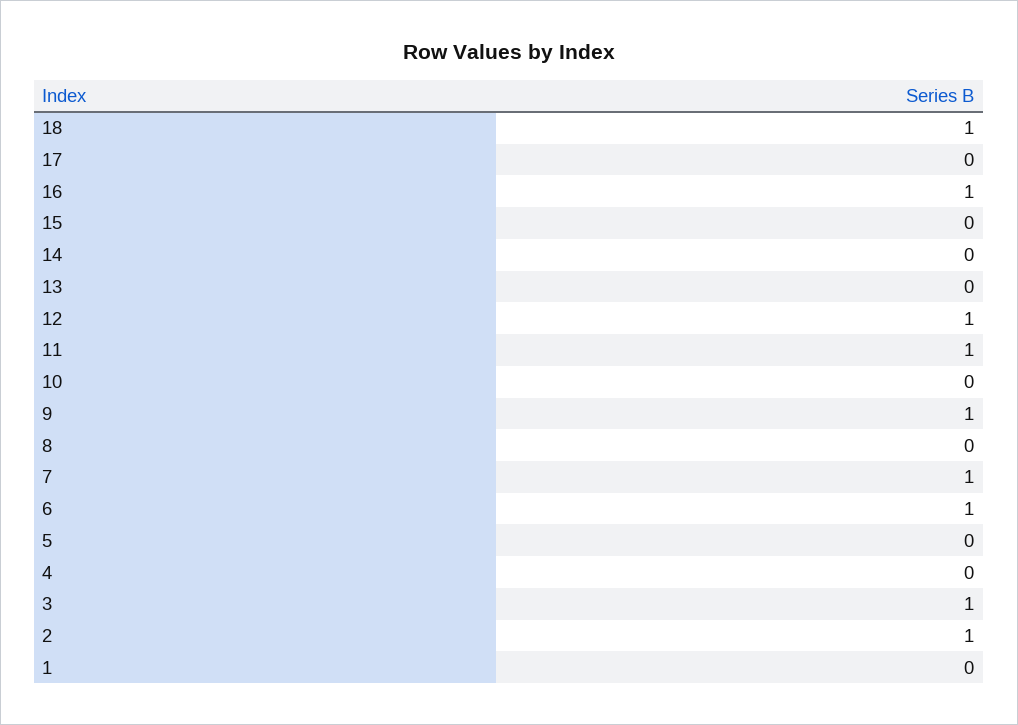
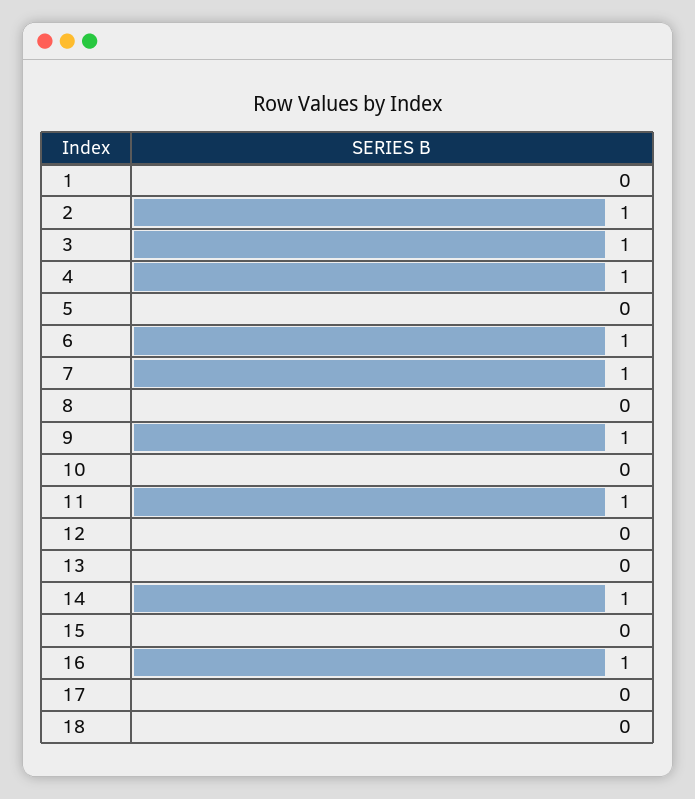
18: 1 -> 0
14: 0 -> 1
12: 1 -> 0
4: 0 -> 1

